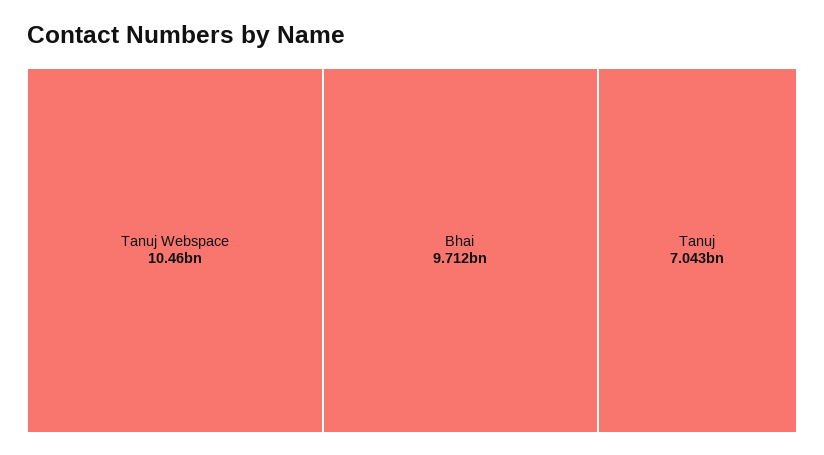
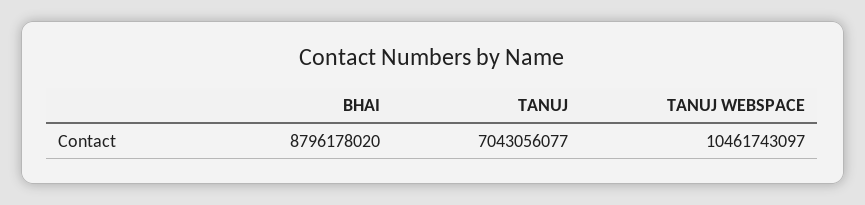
Bhai: 9712000000 -> 8796178020

